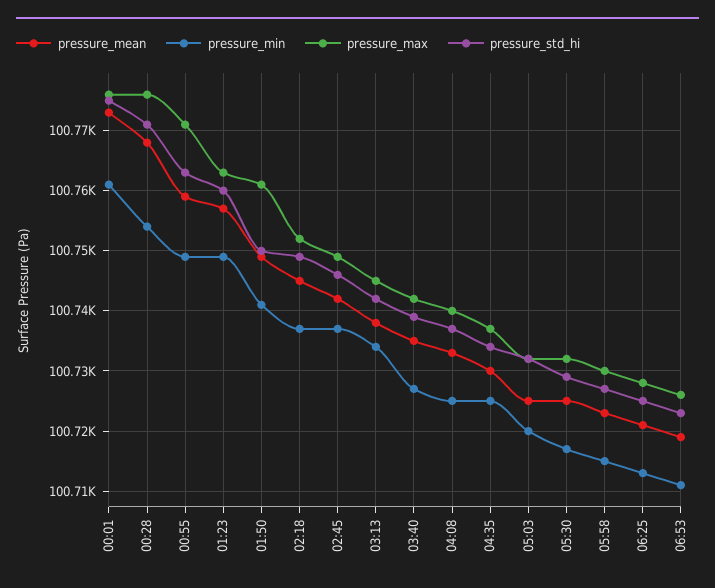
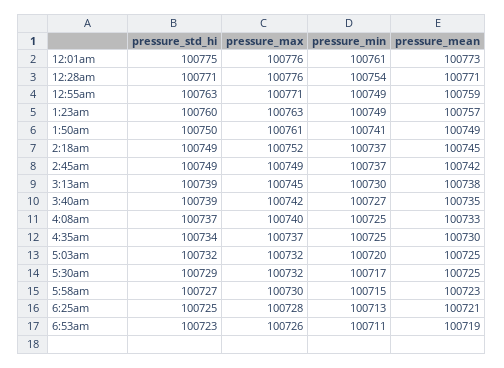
pressure_mean, 00:28: 100768 -> 100771
pressure_std_hi, 02:45: 100746 -> 100749
pressure_min, 03:13: 100734 -> 100730
pressure_std_hi, 03:13: 100742 -> 100739

